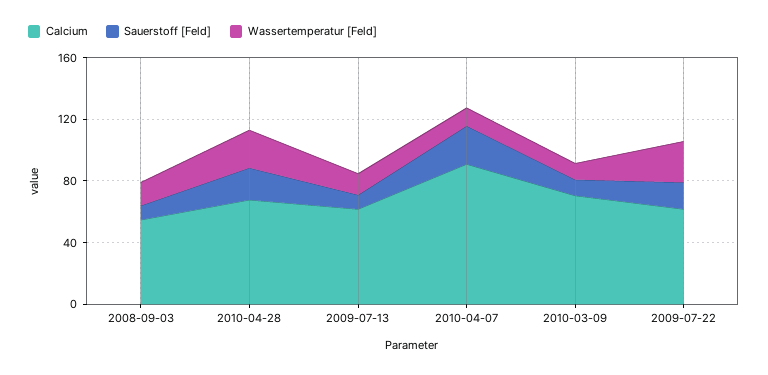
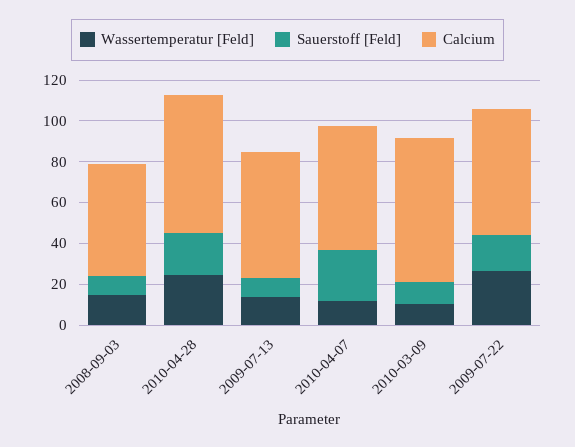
Calcium, 2010-04-07: 90 -> 60

